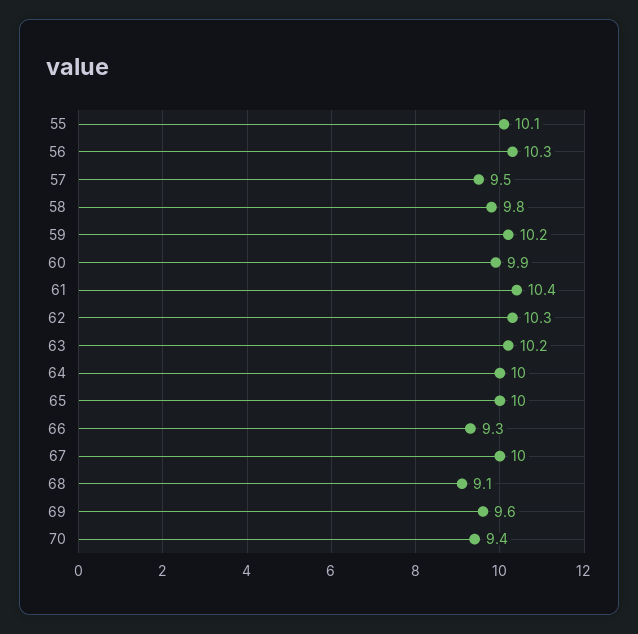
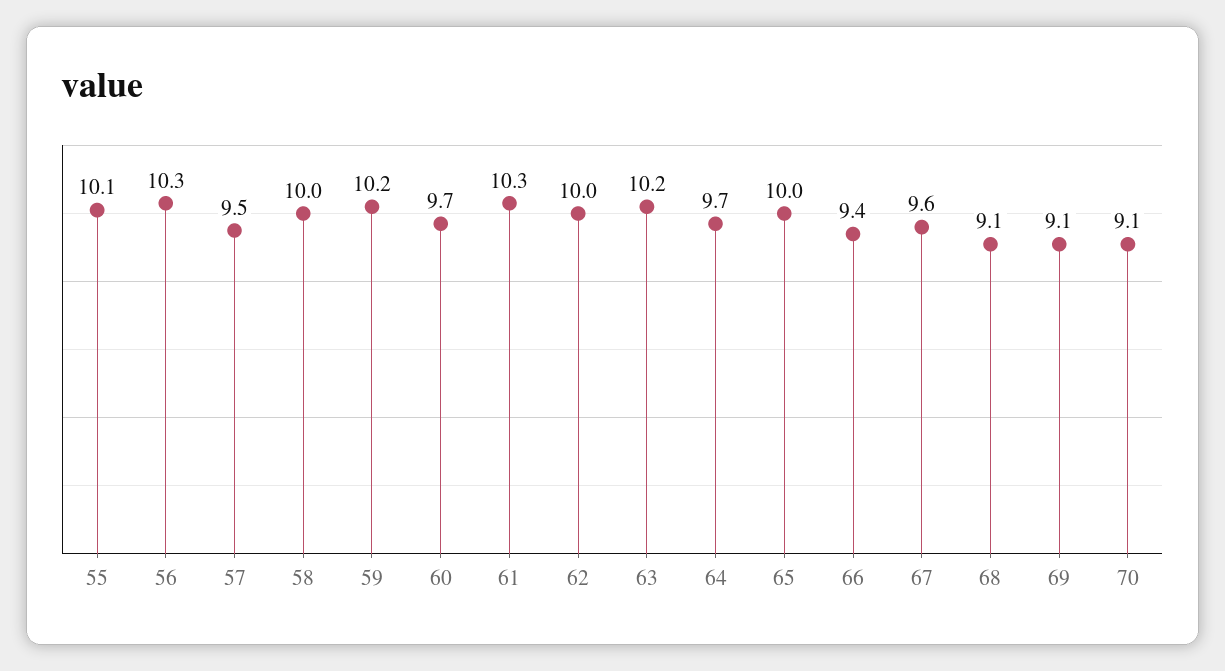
58: 9.8 -> 10
60: 9.9 -> 9.7
61: 10.4 -> 10.3
62: 10.3 -> 10
64: 10 -> 9.7
66: 9.3 -> 9.4
67: 10 -> 9.6
69: 9.6 -> 9.1
70: 9.4 -> 9.1

